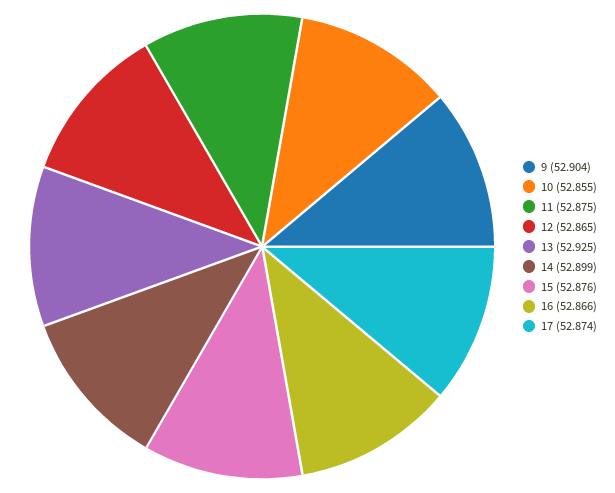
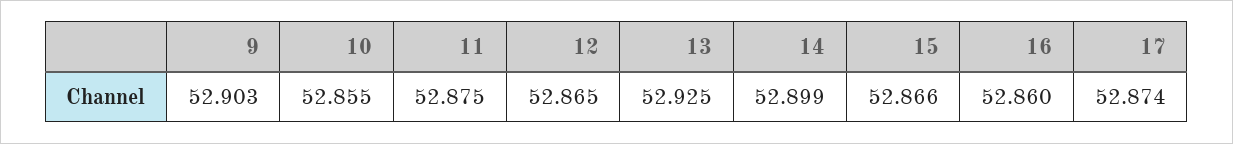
9: 52.904 -> 52.903
15: 52.876 -> 52.866
16: 52.866 -> 52.86

